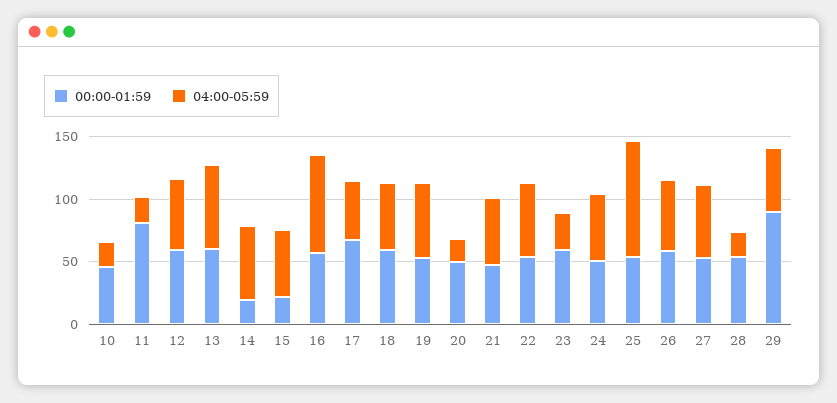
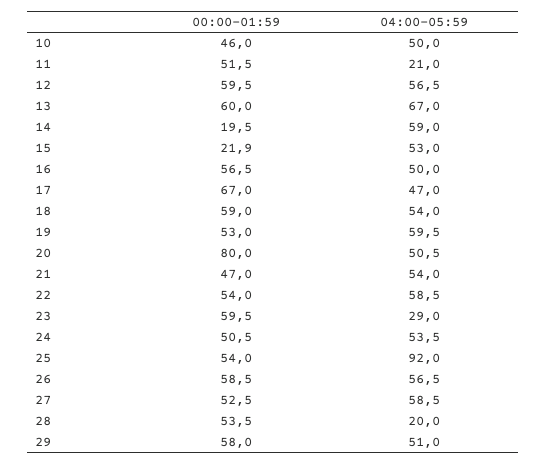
04:00-05:59, 10: 20 -> 50
00:00-01:59, 11: 80 -> 51.5
04:00-05:59, 16: 80 -> 50
00:00-01:59, 20: 50 -> 80
04:00-05:59, 20: 20 -> 50.5
00:00-01:59, 29: 90 -> 58

